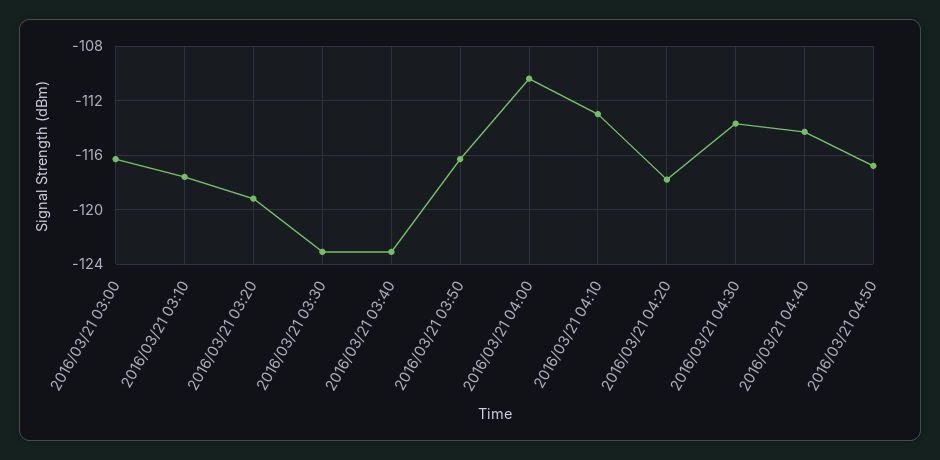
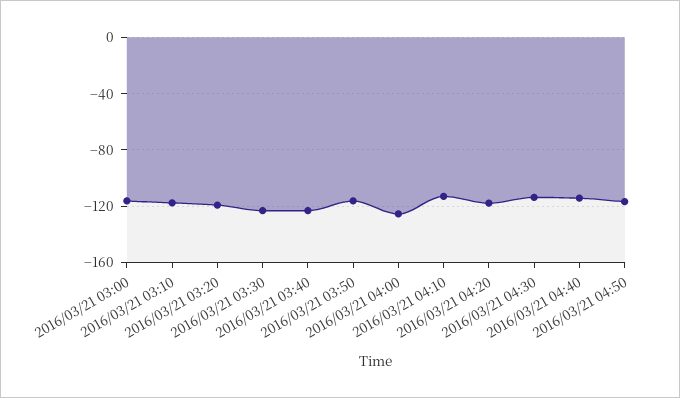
2016/03/21 04:00: -110.5 -> -125

